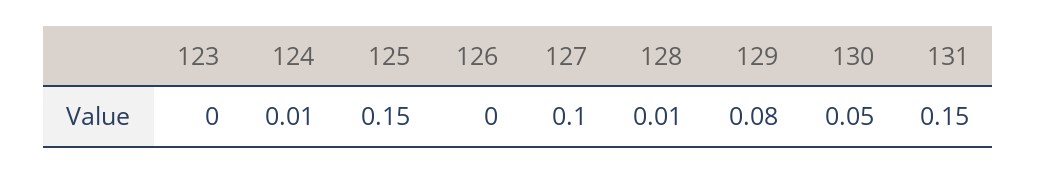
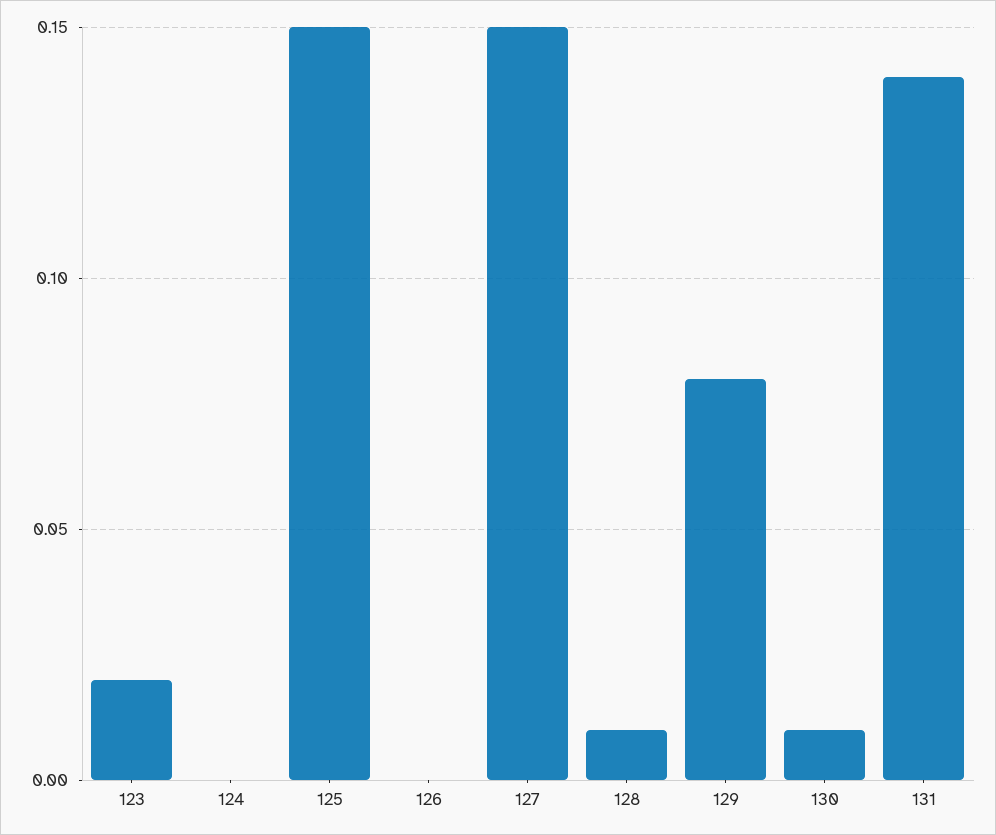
123: 0 -> 0.02
124: 0.01 -> 0
127: 0.1 -> 0.15
130: 0.05 -> 0.01
131: 0.15 -> 0.14

